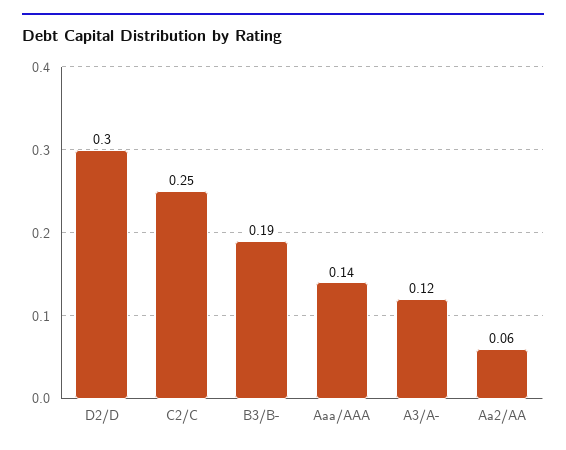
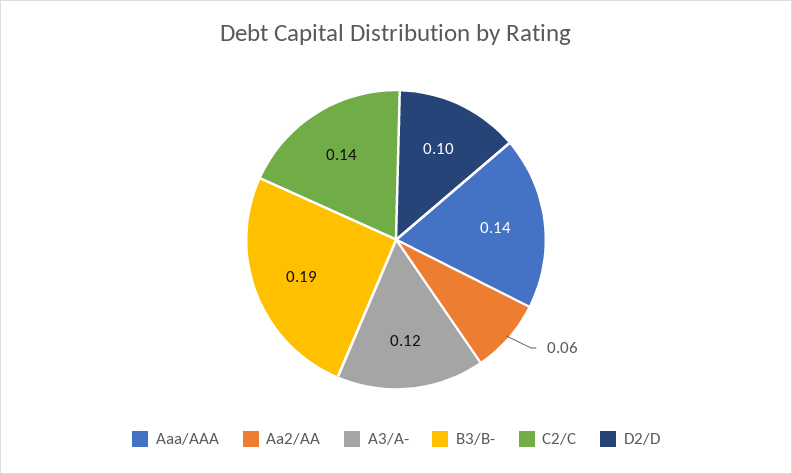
D2/D: 0.3 -> 0.1
C2/C: 0.25 -> 0.14

